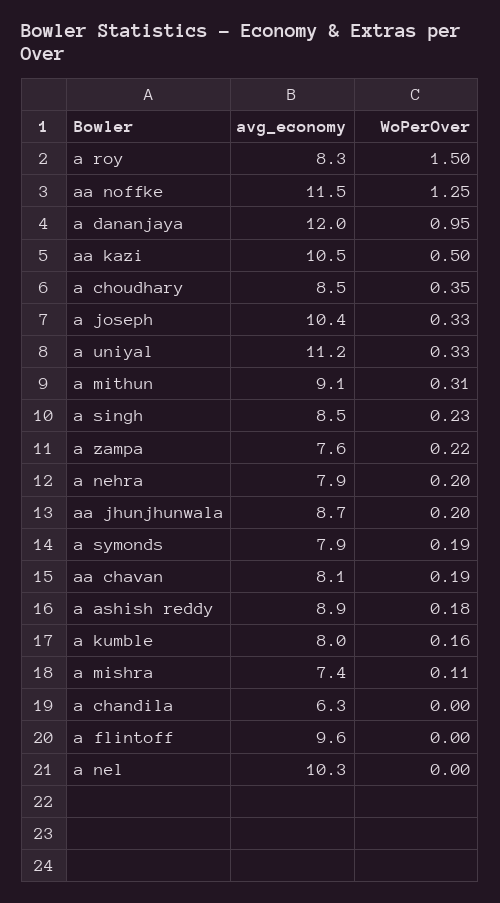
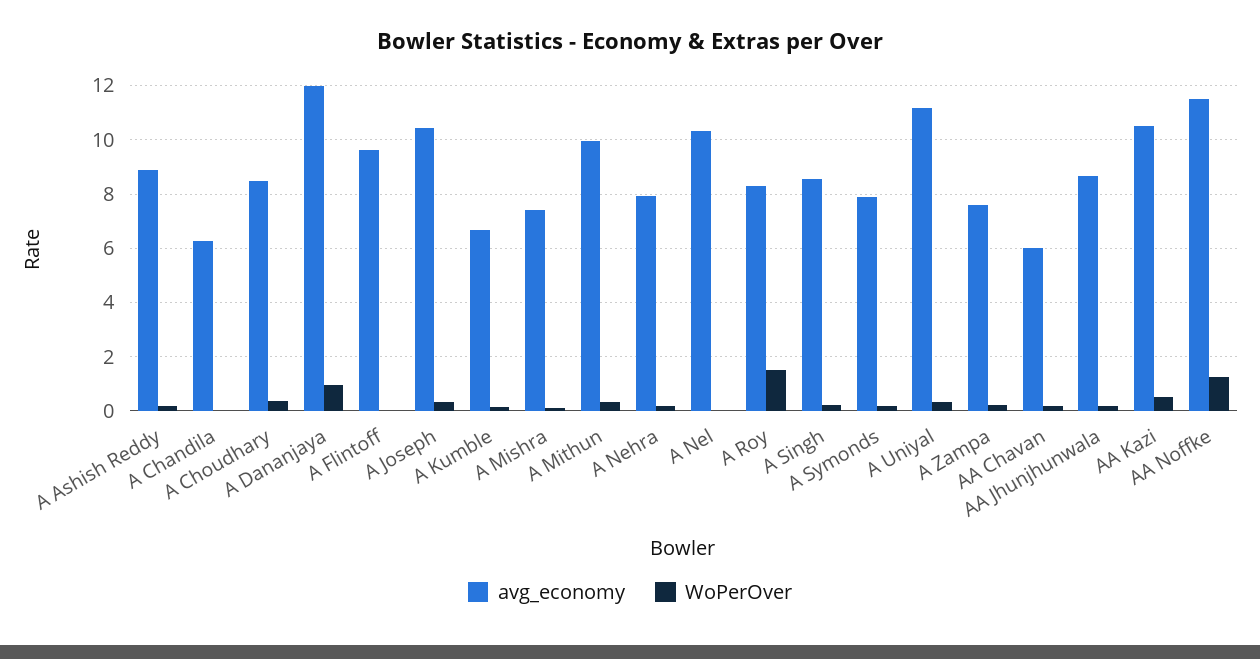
avg_economy, a mithun: 9.1 -> 10
avg_economy, aa chavan: 8.1 -> 6
avg_economy, a kumble: 8 -> 6.75

